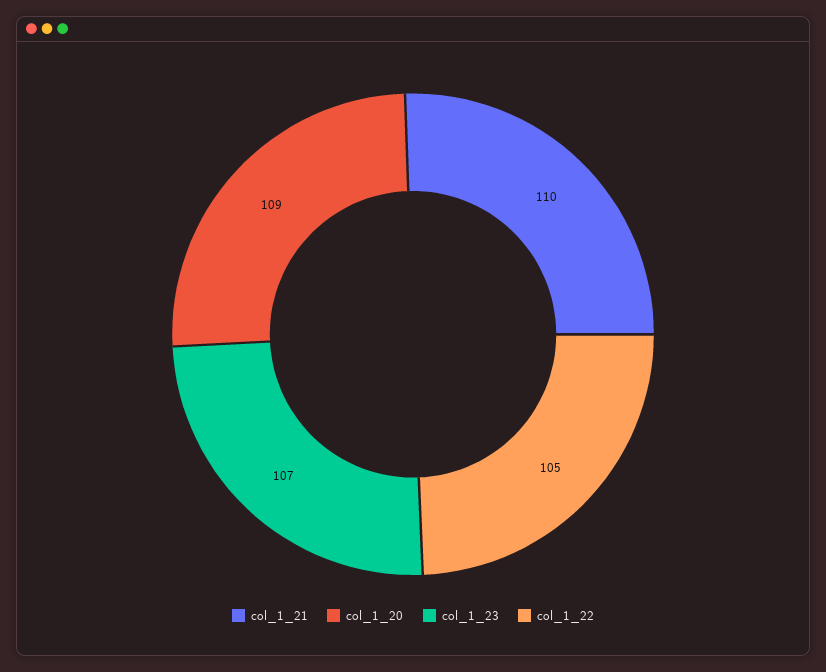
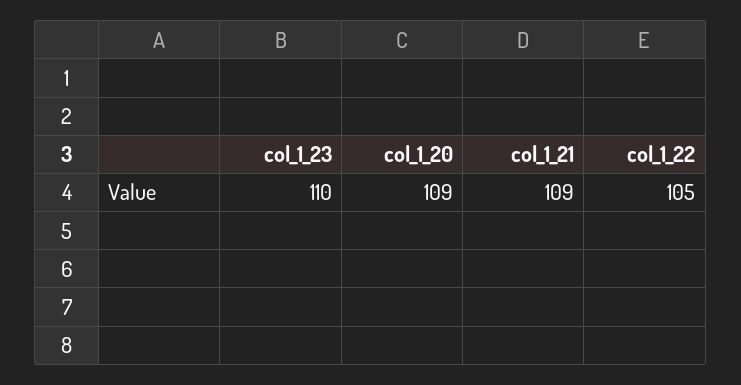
col_1_21: 110 -> 109
col_1_23: 107 -> 110

